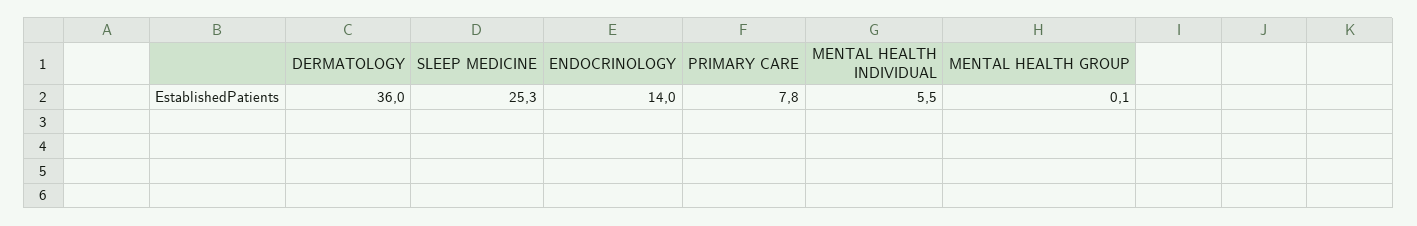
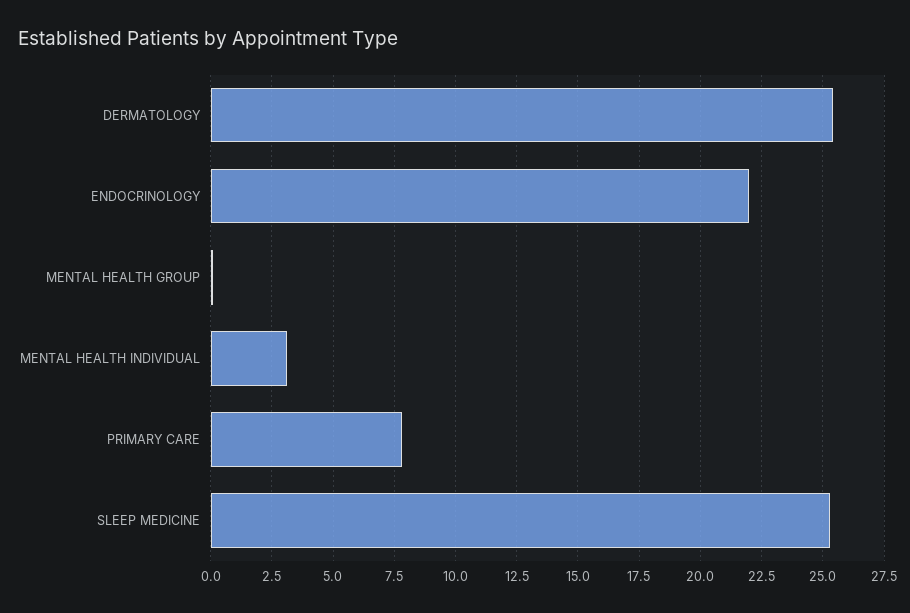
DERMATOLOGY: 36 -> 25.5
ENDOCRINOLOGY: 14 -> 22
MENTAL HEALTH INDIVIDUAL: 5.5 -> 3

